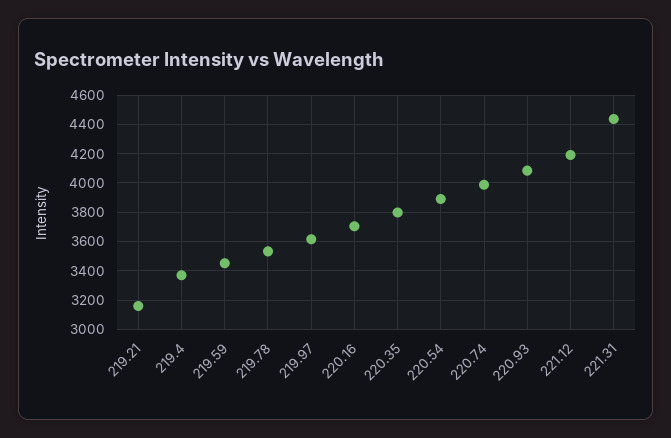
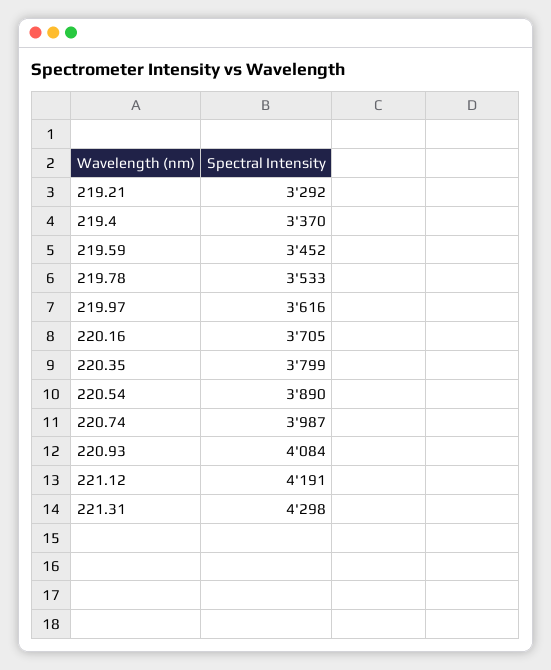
219.21: 3150 -> 3292
221.31: 4450 -> 4298

